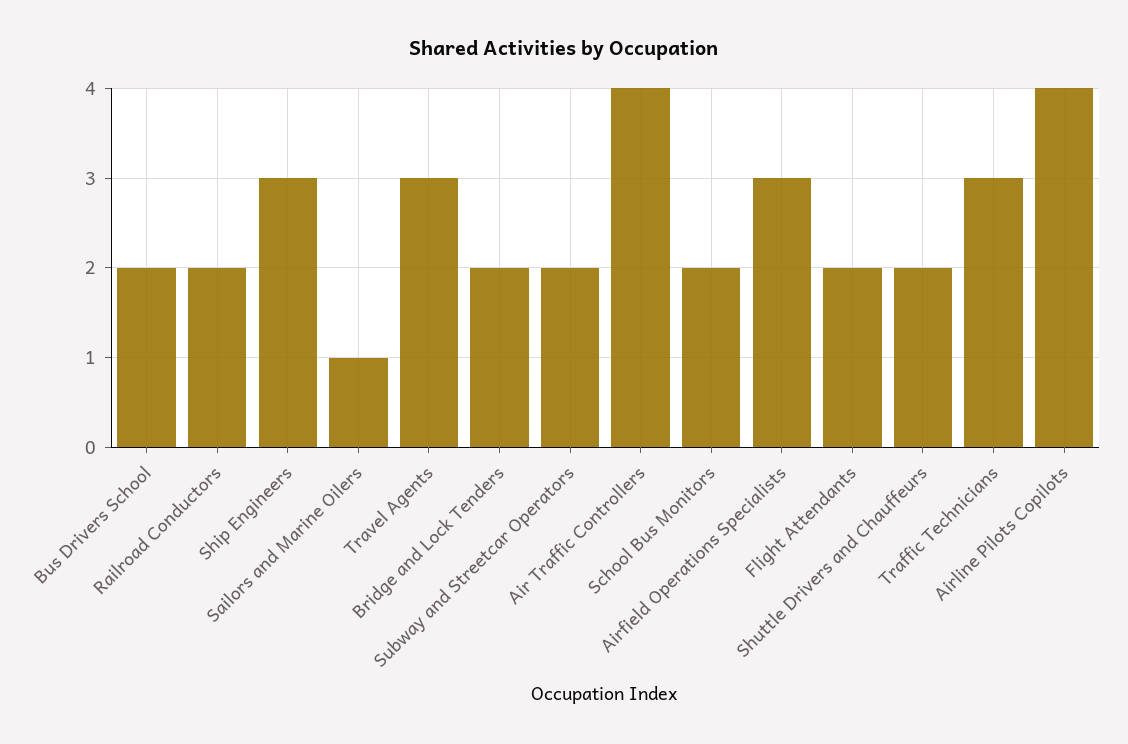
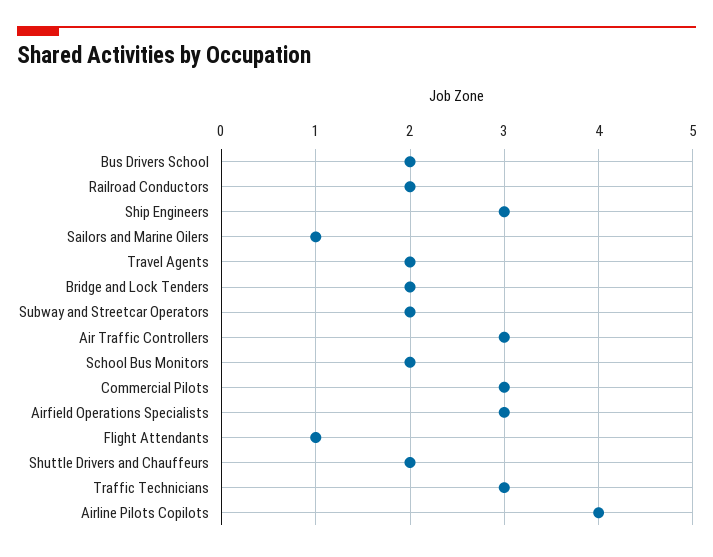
Travel Agents: 3 -> 2
Air Traffic Controllers: 4 -> 3
Flight Attendants: 2 -> 1
Commercial Pilots: none -> 3

